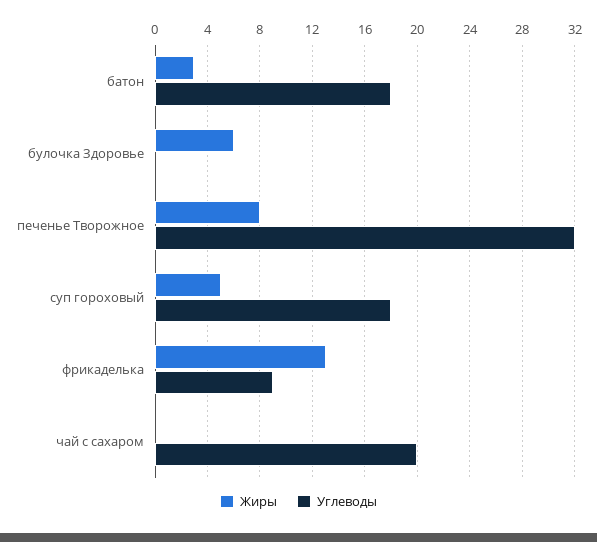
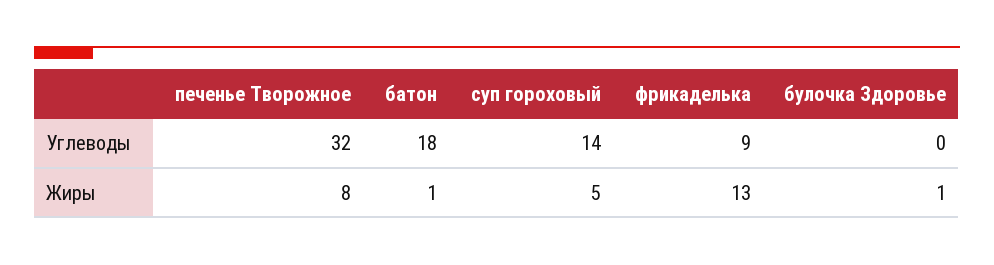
Жиры, батон: 3 -> 1
Жиры, булочка Здоровье: 6 -> 1
Углеводы, суп гороховый: 18 -> 14
Жиры, чай с сахаром: 0 -> none
Углеводы, чай с сахаром: 20 -> none

